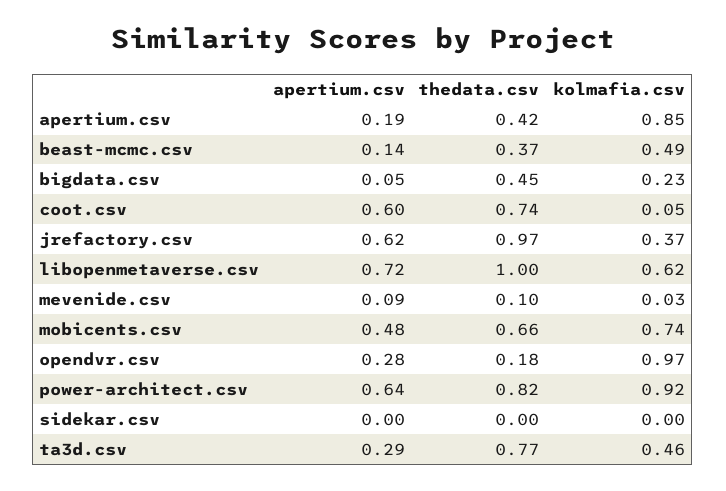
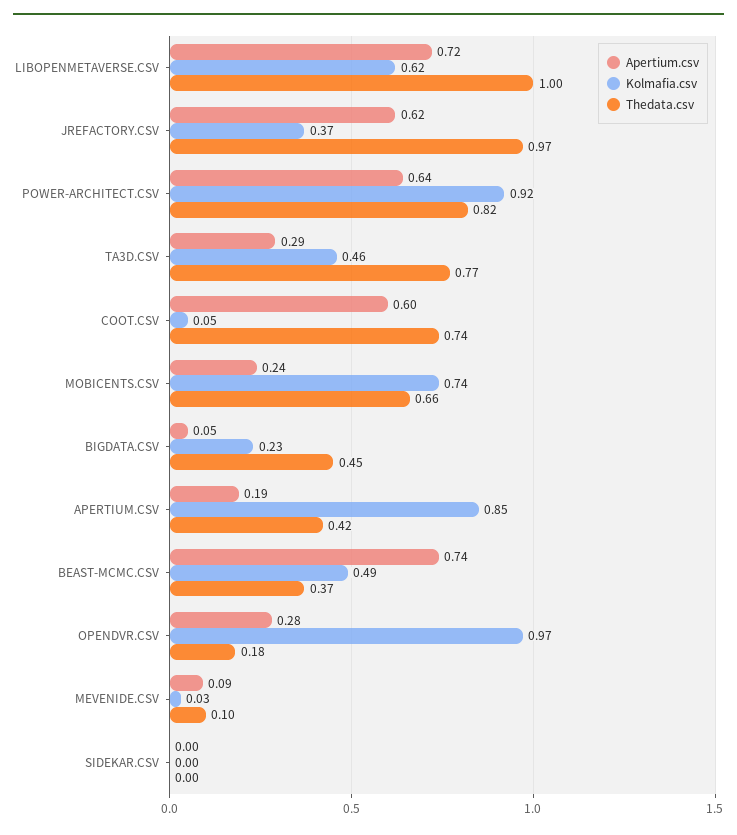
apertium.csv, beast-mcmc.csv: 0.14 -> 0.74
apertium.csv, mobicents.csv: 0.48 -> 0.24

